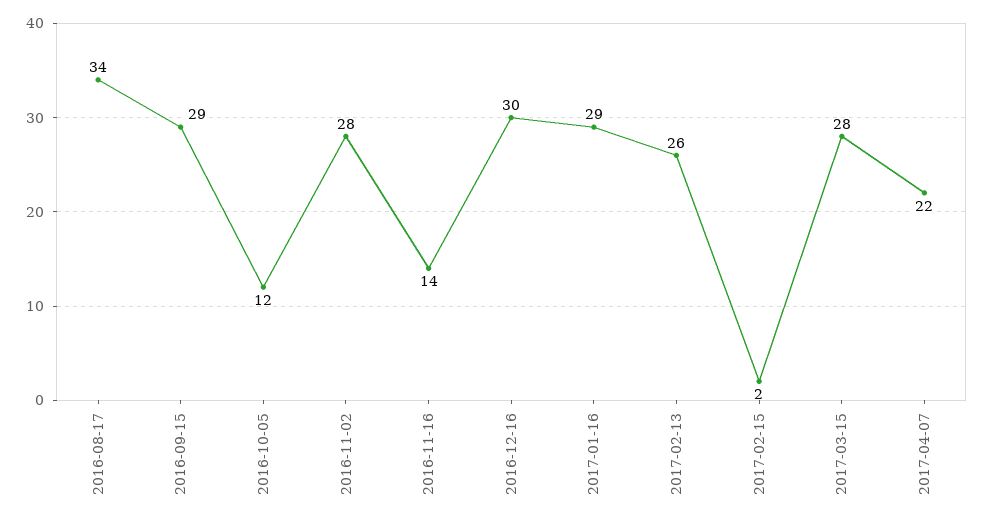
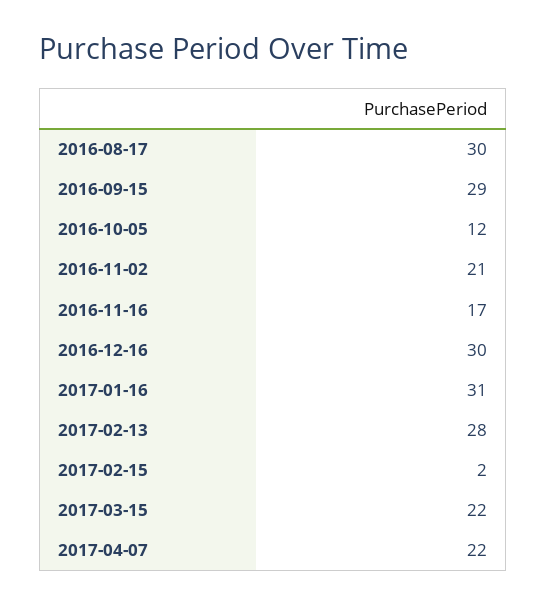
2016-08-17: 34 -> 30
2016-11-02: 28 -> 21
2016-11-16: 14 -> 17
2017-01-16: 29 -> 31
2017-02-13: 26 -> 28
2017-03-15: 28 -> 22

